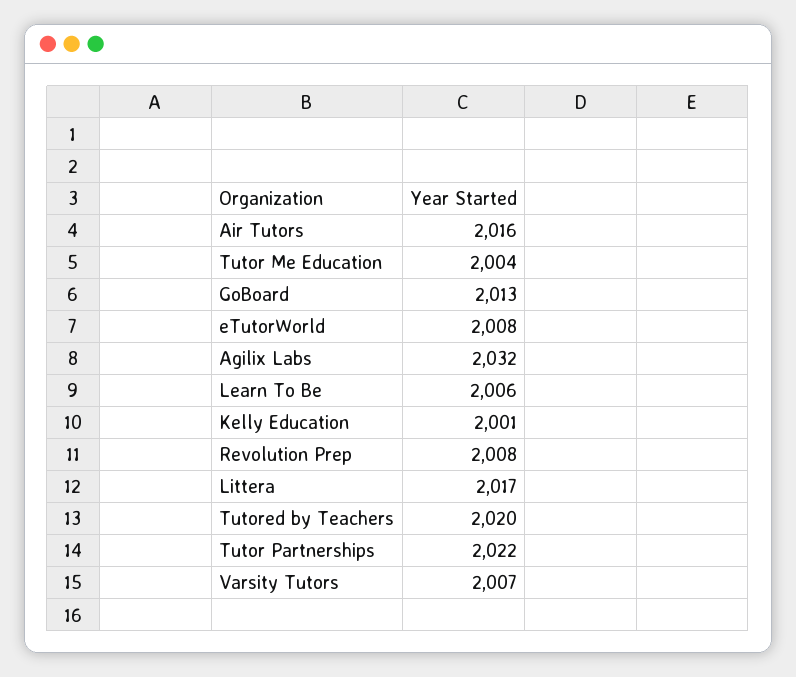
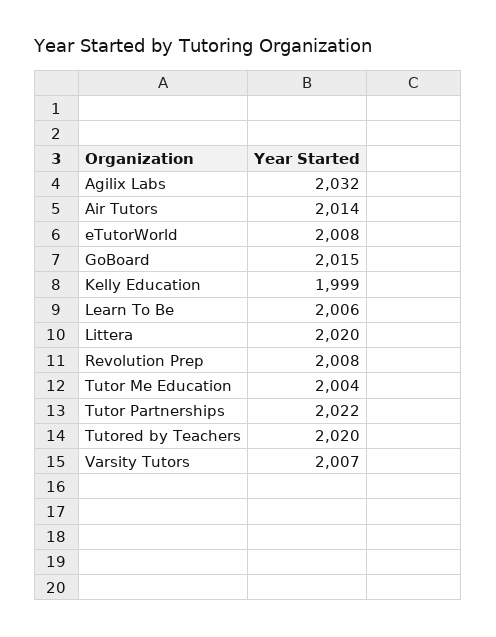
Air Tutors: 2016 -> 2014
GoBoard: 2013 -> 2015
Kelly Education: 2001 -> 1999
Littera: 2017 -> 2020

